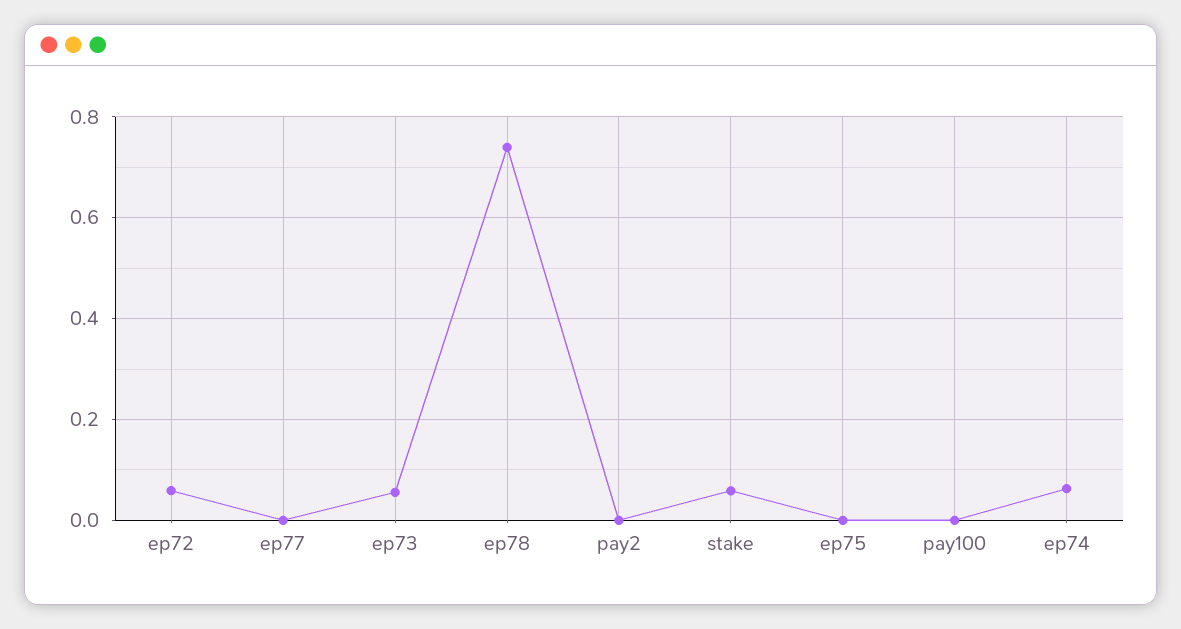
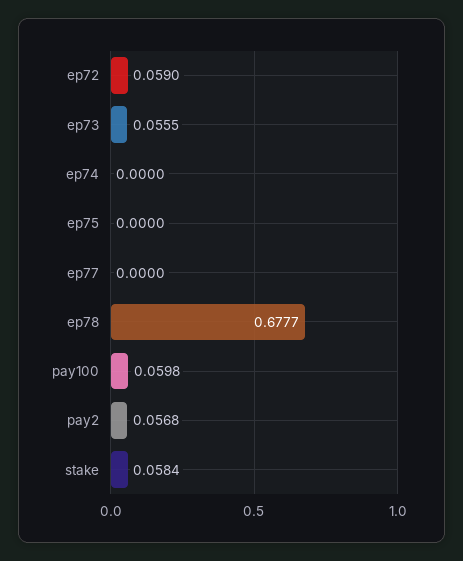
ep78: 0.74 -> 0.6777
pay2: 0 -> 0.0568
pay100: 0 -> 0.0598
ep74: 0.06 -> 0

